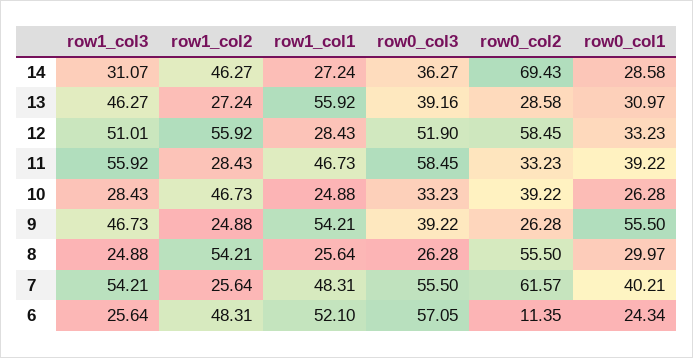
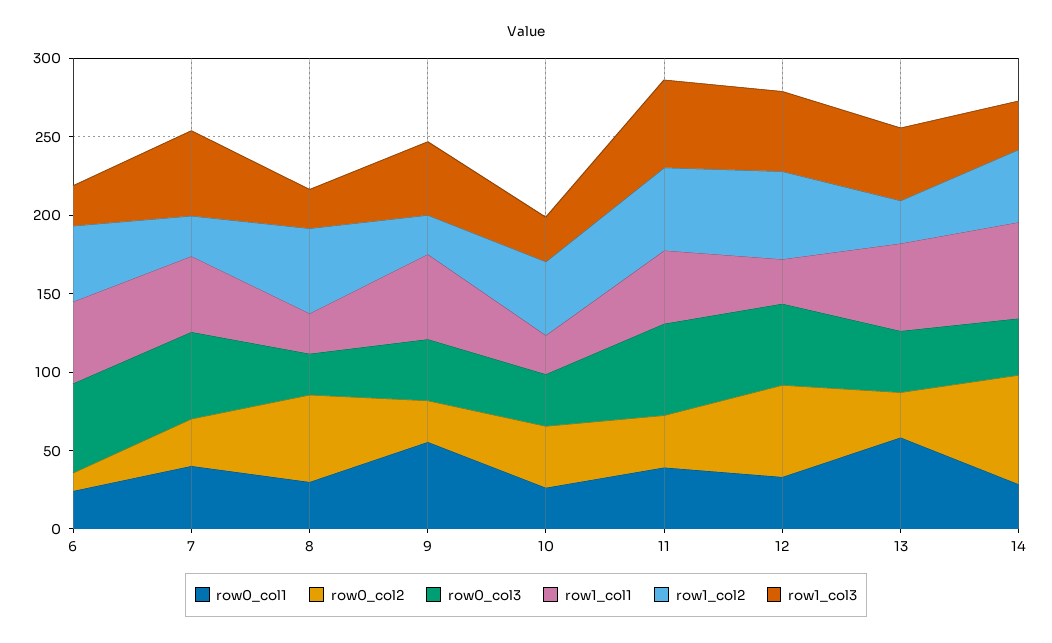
row1_col1, 14: 27.24 -> 60
row0_col1, 13: 30.97 -> 60
row1_col2, 11: 28.43 -> 50
row0_col2, 7: 61.57 -> 30

